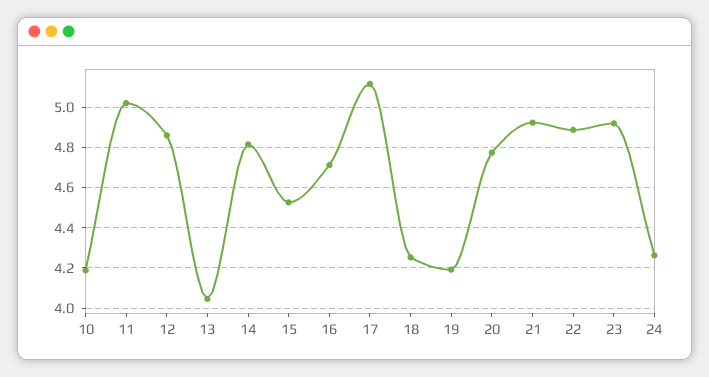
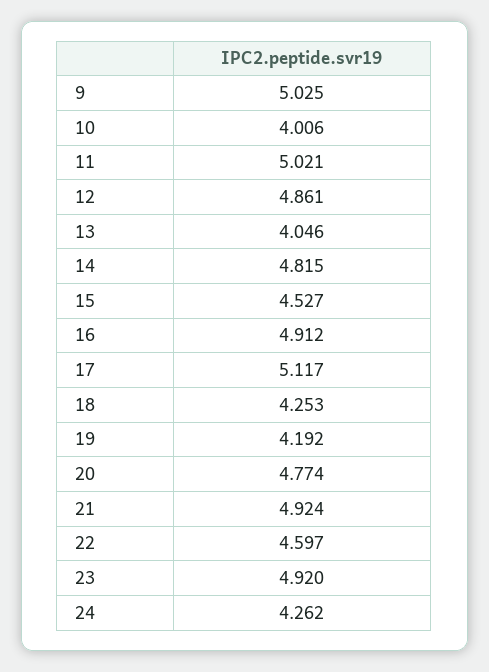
10: 4.2 -> 4.006
16: 4.7 -> 4.912
22: 4.9 -> 4.597
9: none -> 5.025

